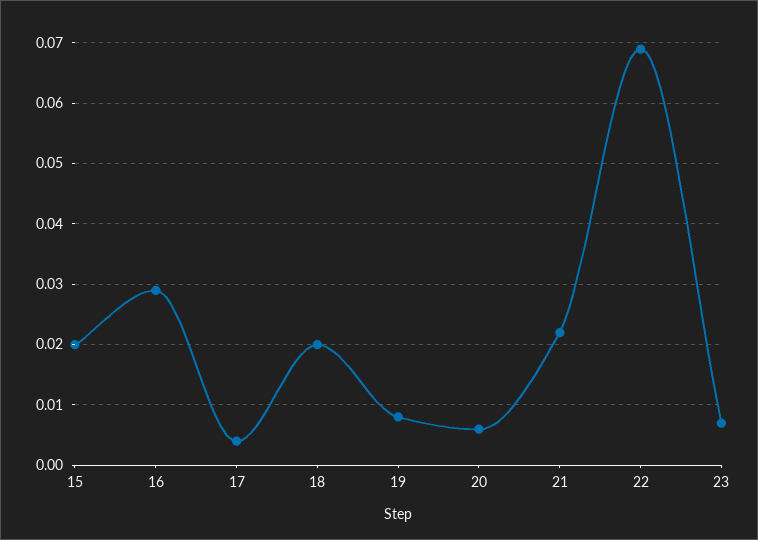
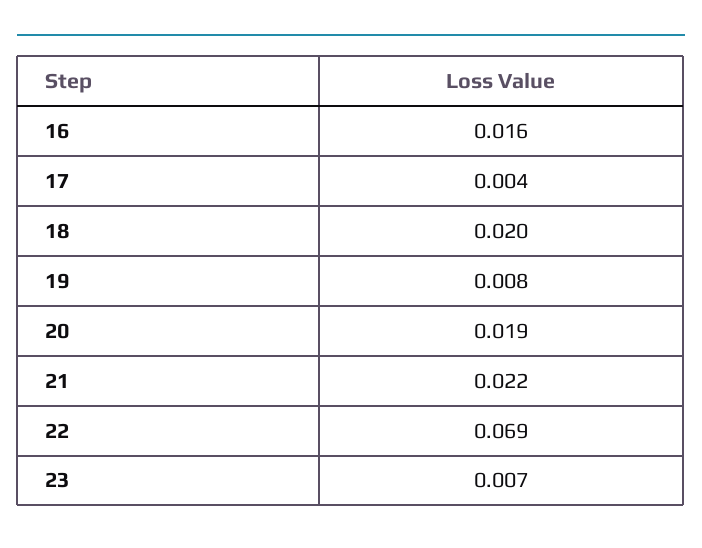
15: 0.02 -> none
16: 0.029 -> 0.016
20: 0.006 -> 0.019

